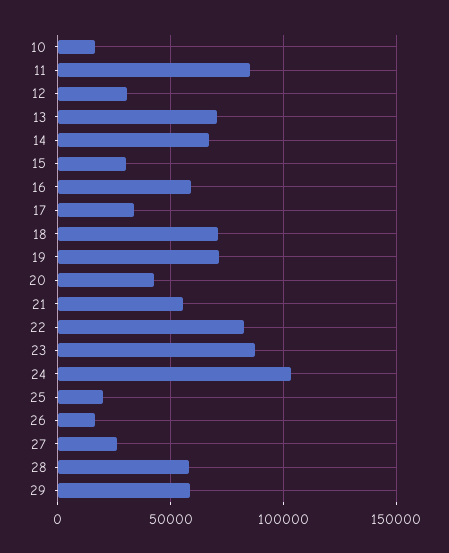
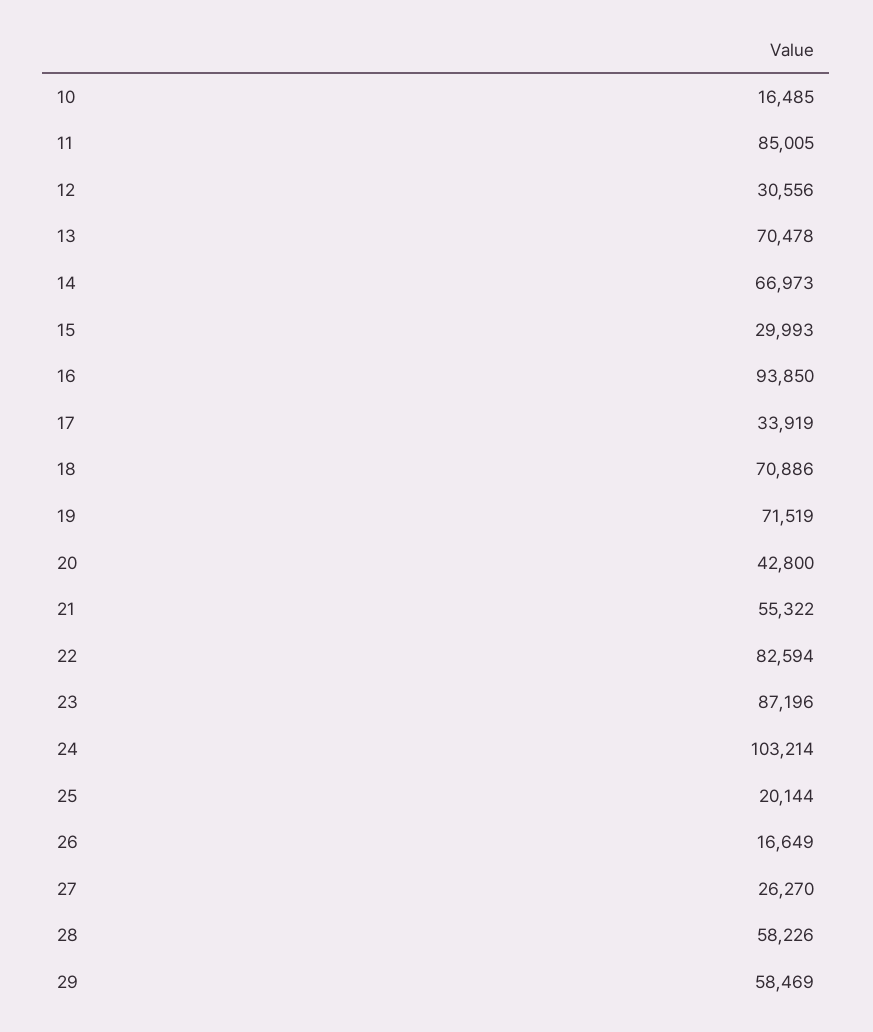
16: 60000 -> 93850

